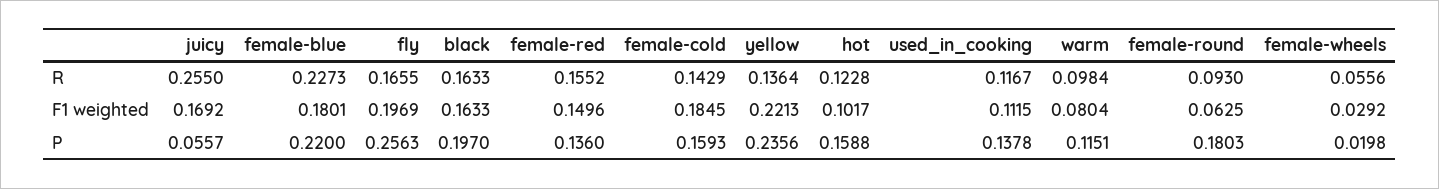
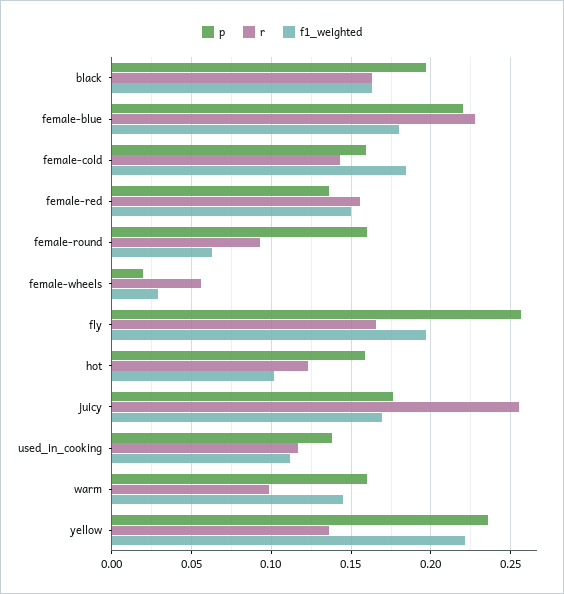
F1 weighted, warm: 0.0804 -> 0.145
P, juicy: 0.0557 -> 0.175
P, warm: 0.1151 -> 0.16
P, female-round: 0.1803 -> 0.16

